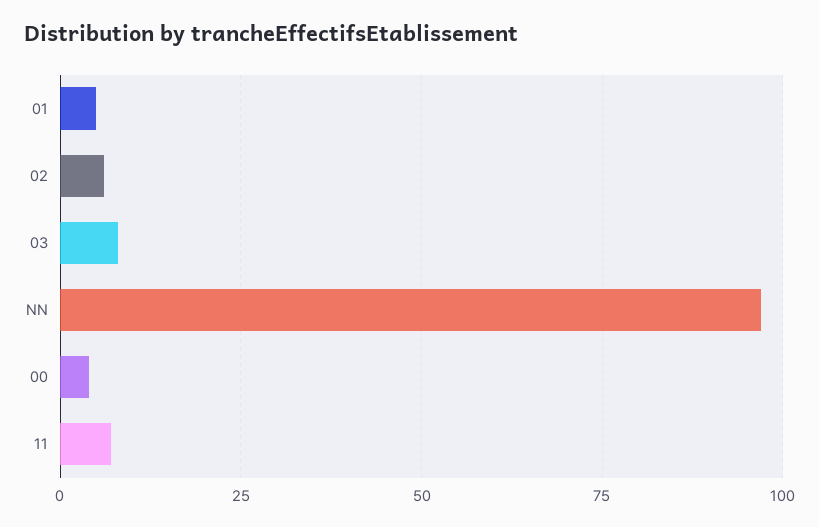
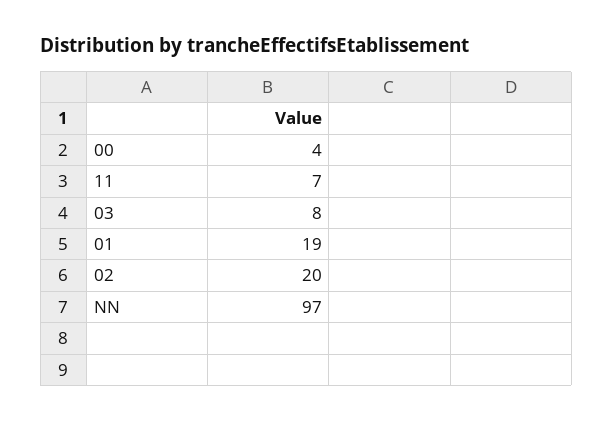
01: 5 -> 19
02: 5 -> 20

